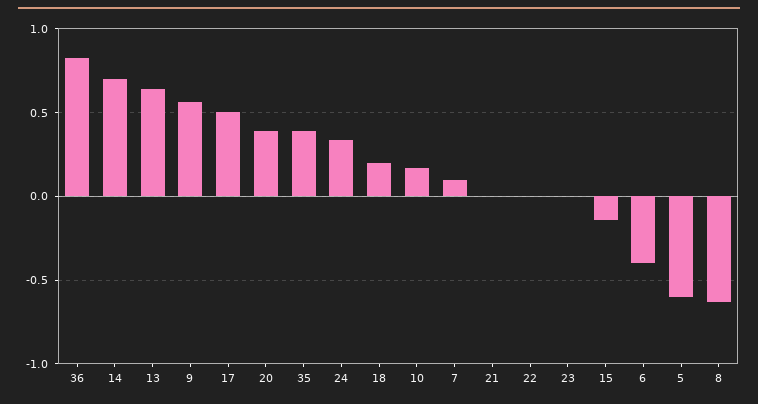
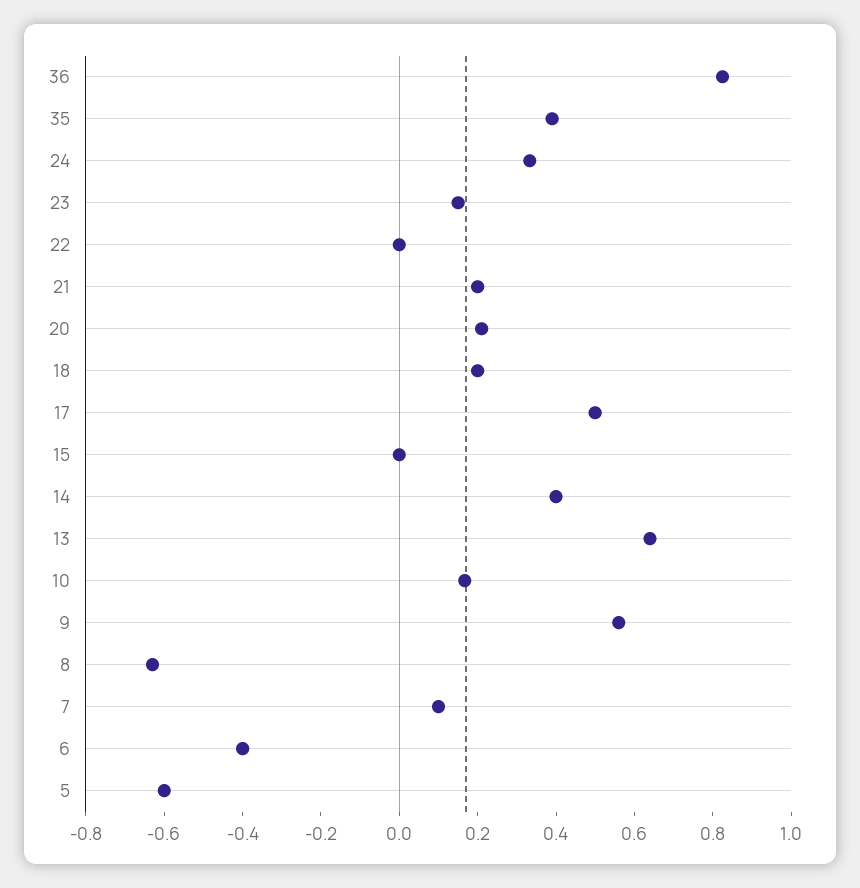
14: 0.7 -> 0.4
20: 0.4 -> 0.2
21: 0 -> 0.2
23: 0 -> 0.15
15: -0.15 -> 0

